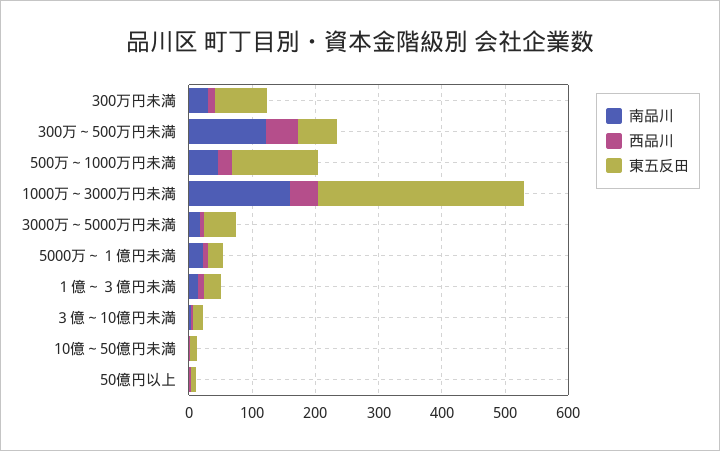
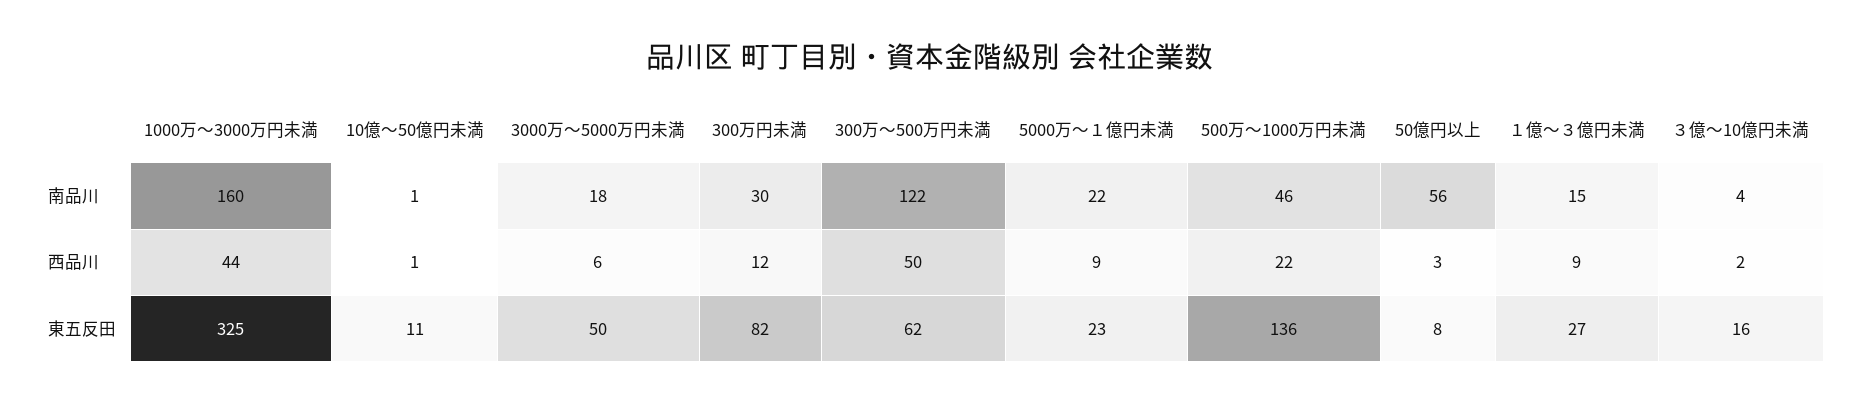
南品川, 50億円以上: 0 -> 56

